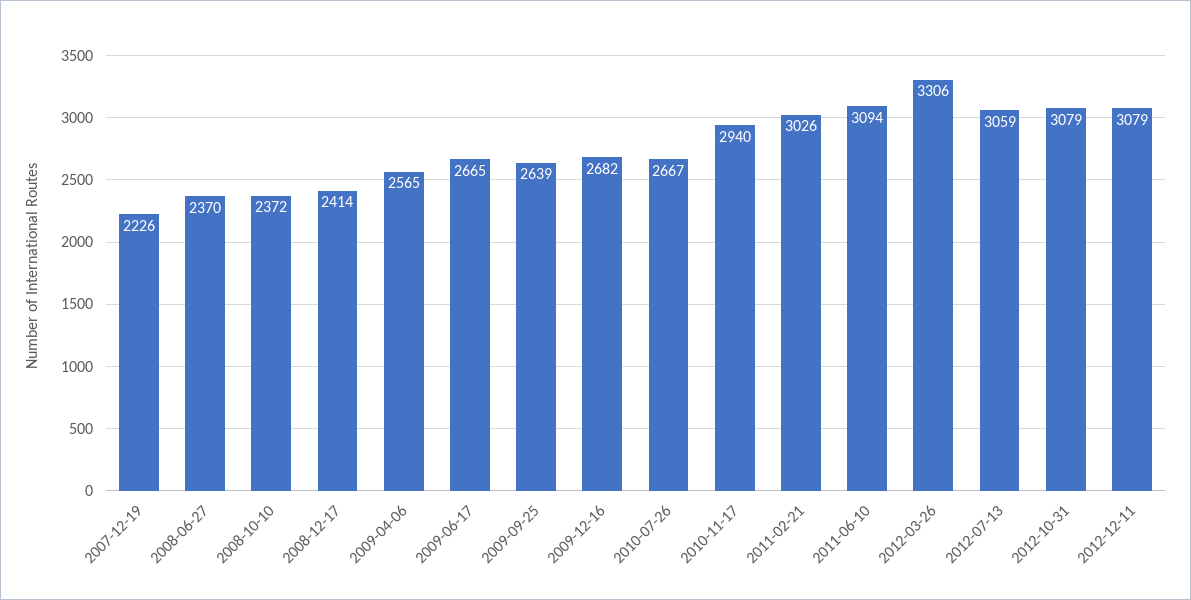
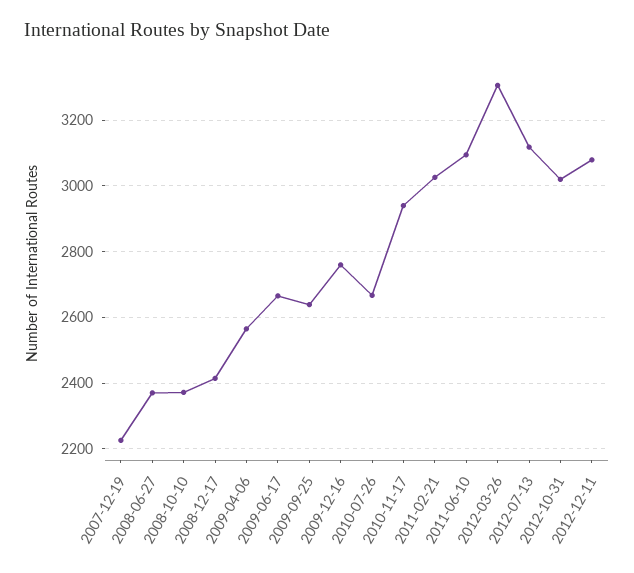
2009-12-16: 2682 -> 2760
2012-07-13: 3059 -> 3120
2012-10-31: 3079 -> 3020

